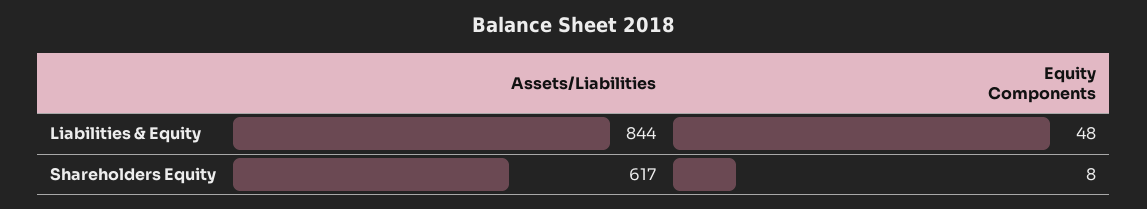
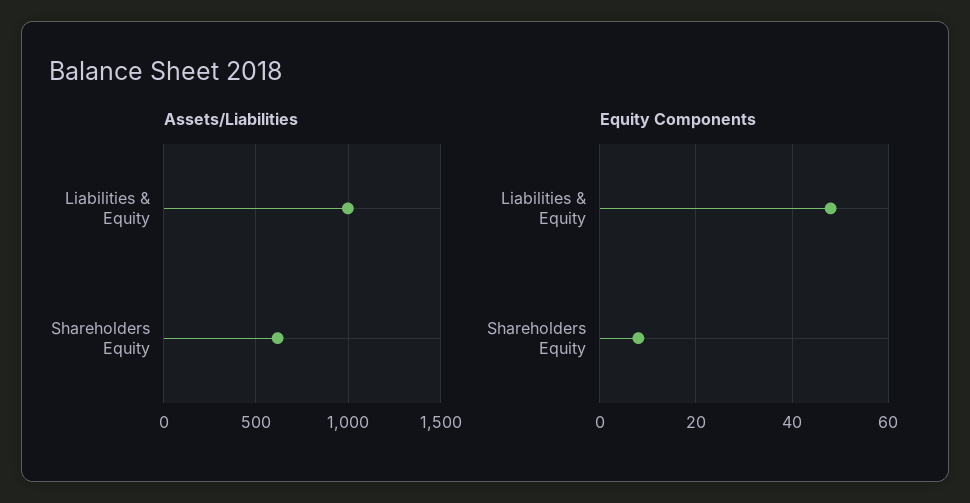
Assets/Liabilities, Liabilities & Equity: 844 -> 1000

